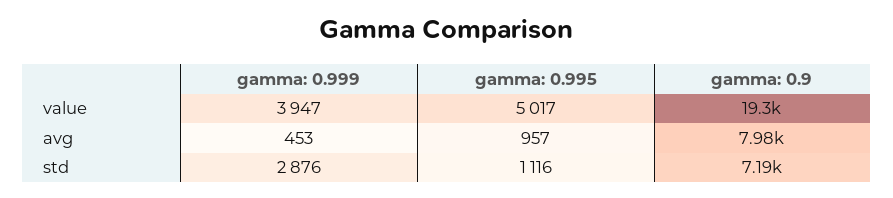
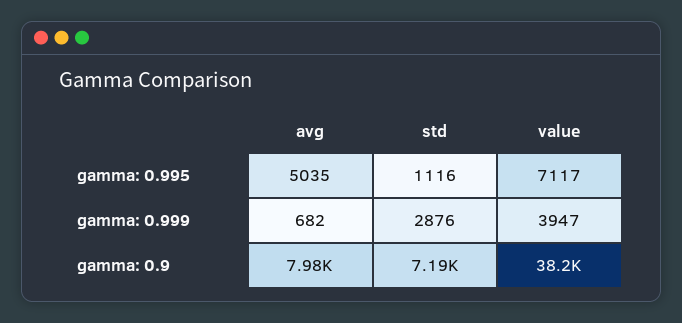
gamma: 0.995, value: 5017 -> 7117
gamma: 0.9, value: 19300 -> 38200
gamma: 0.999, avg: 453 -> 682
gamma: 0.995, avg: 957 -> 5035

